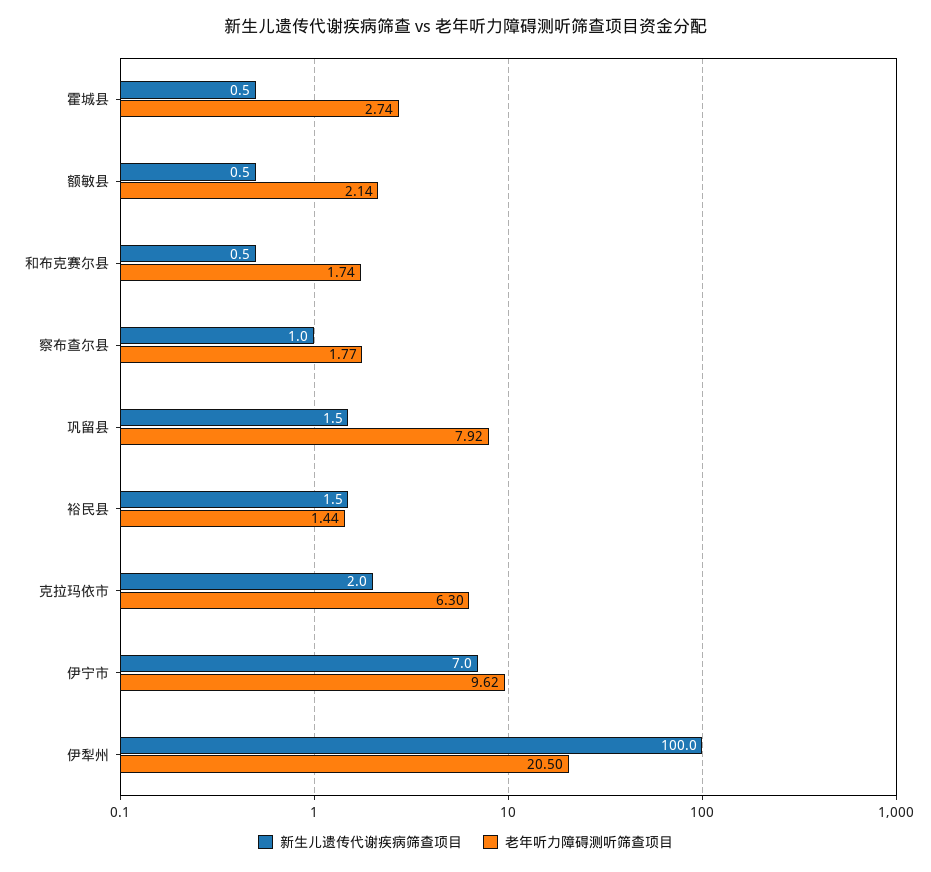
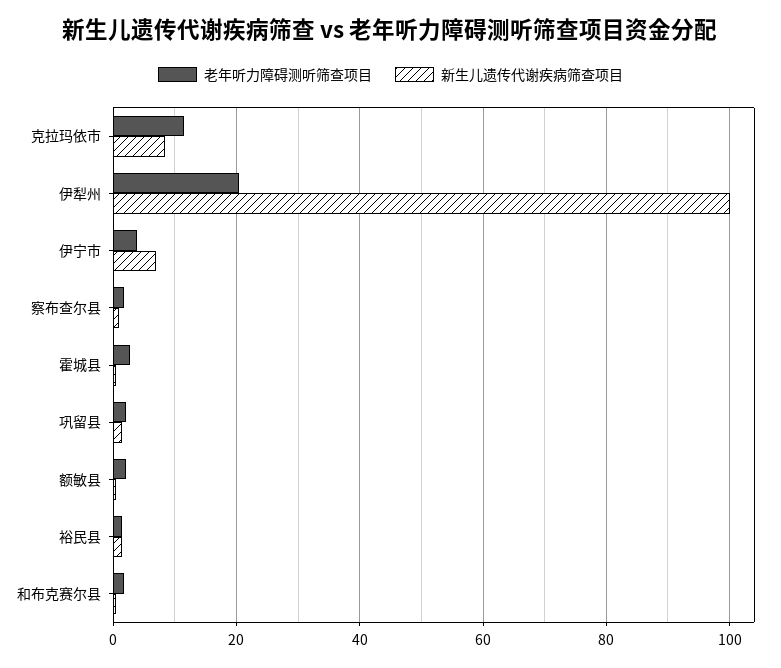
老年听力障碍测听筛查项目, 巩留县: 7.92 -> 2
新生儿遗传代谢疾病筛查项目, 克拉玛依市: 2 -> 8
老年听力障碍测听筛查项目, 克拉玛依市: 6.3 -> 12
老年听力障碍测听筛查项目, 伊宁市: 9.62 -> 4

